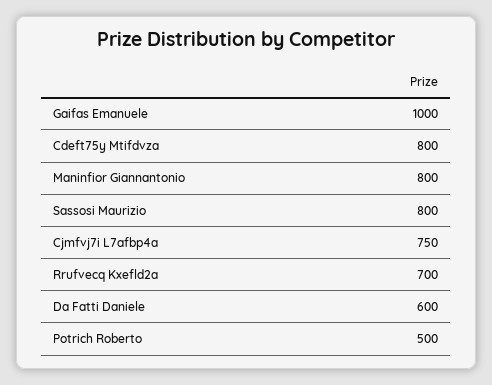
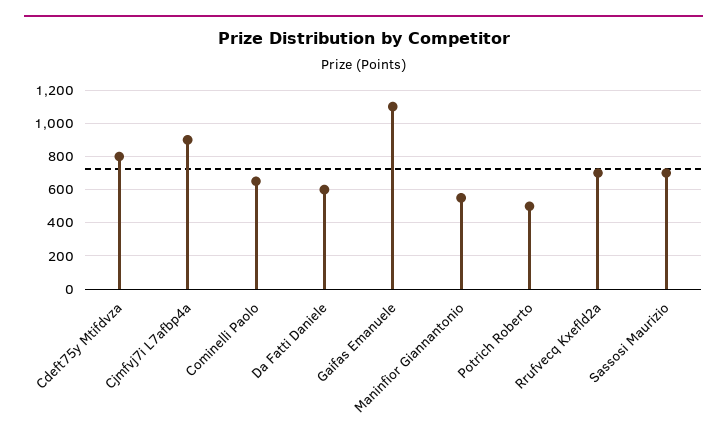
Gaifas Emanuele: 1000 -> 1100
Maninfior Giannantonio: 800 -> 550
Sassosi Maurizio: 800 -> 700
Cjmfvj7i L7afbp4a: 750 -> 900
Cominelli Paolo: none -> 650

